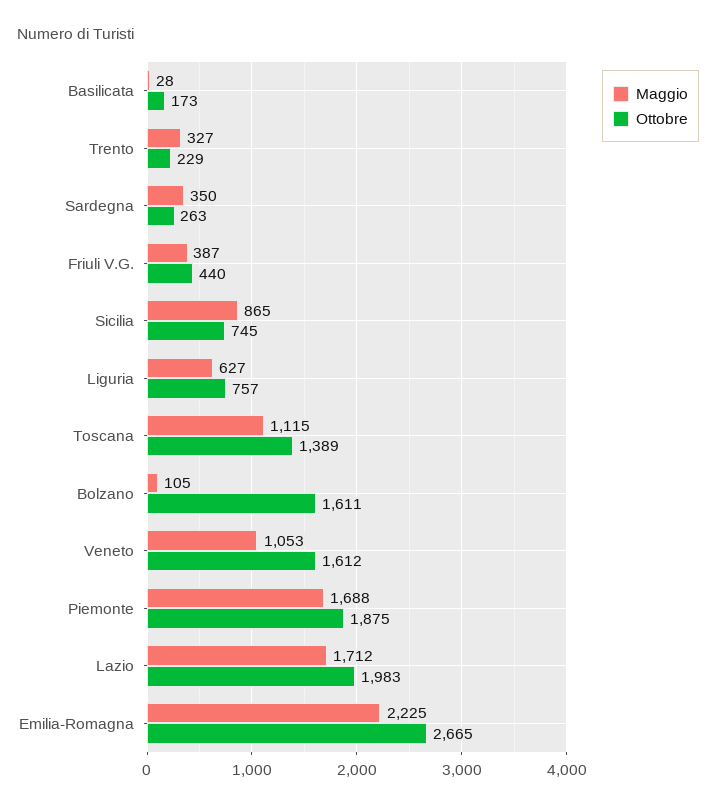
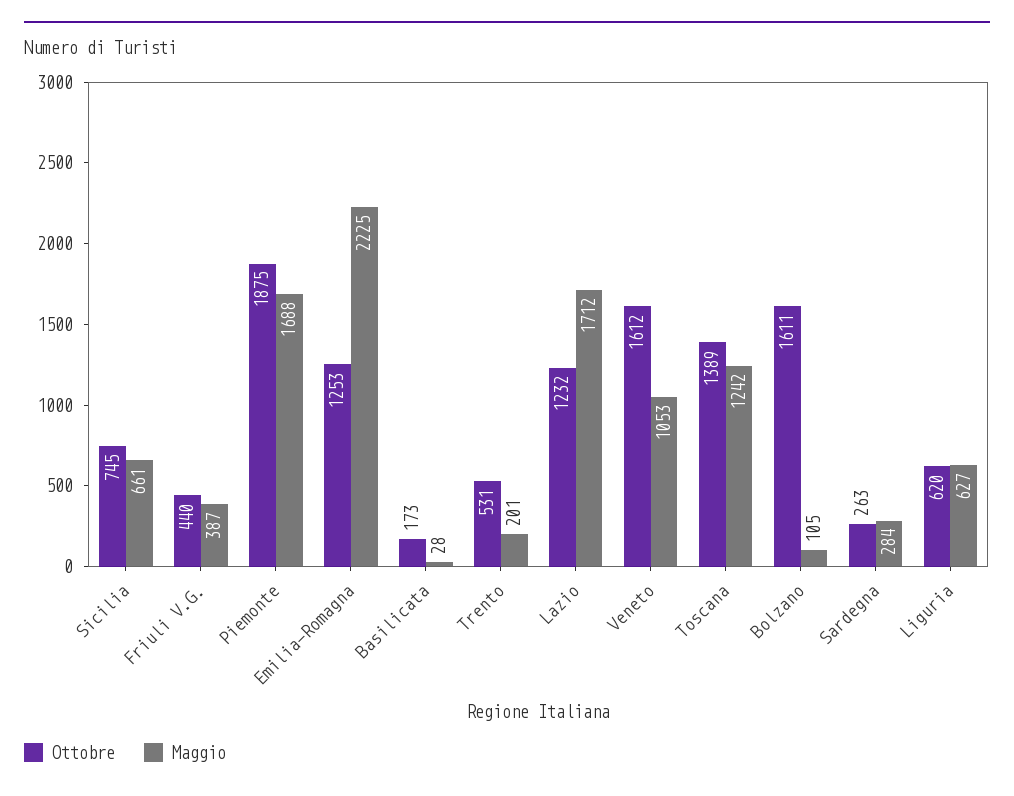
Maggio, Trento: 327 -> 201
Ottobre, Trento: 229 -> 531
Maggio, Sardegna: 350 -> 284
Maggio, Sicilia: 865 -> 661
Ottobre, Liguria: 757 -> 620
Maggio, Toscana: 1115 -> 1242
Ottobre, Lazio: 1983 -> 1232
Ottobre, Emilia-Romagna: 2665 -> 1253

